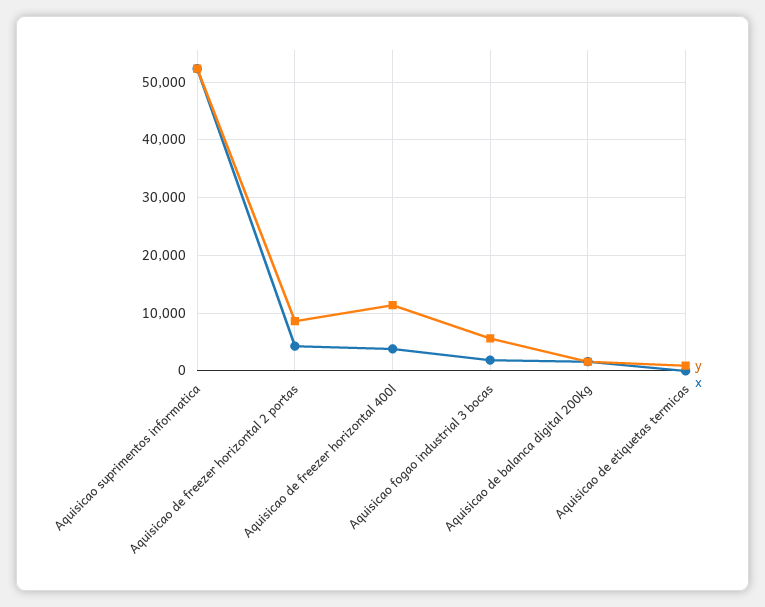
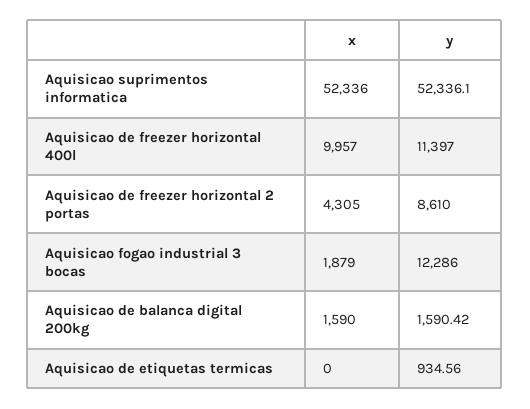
x, Aquisicao de freezer horizontal 400l: 4000 -> 9957
y, Aquisicao fogao industrial 3 bocas: 6000 -> 12286

